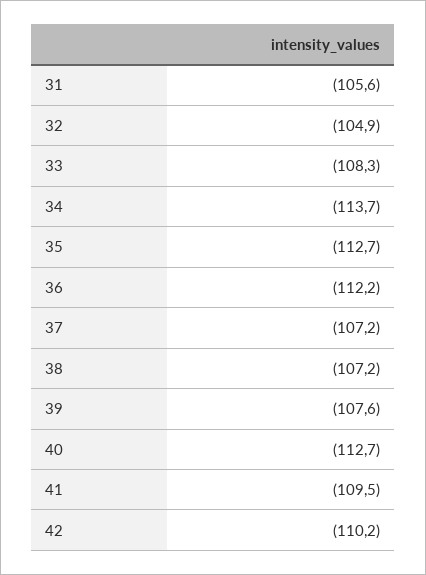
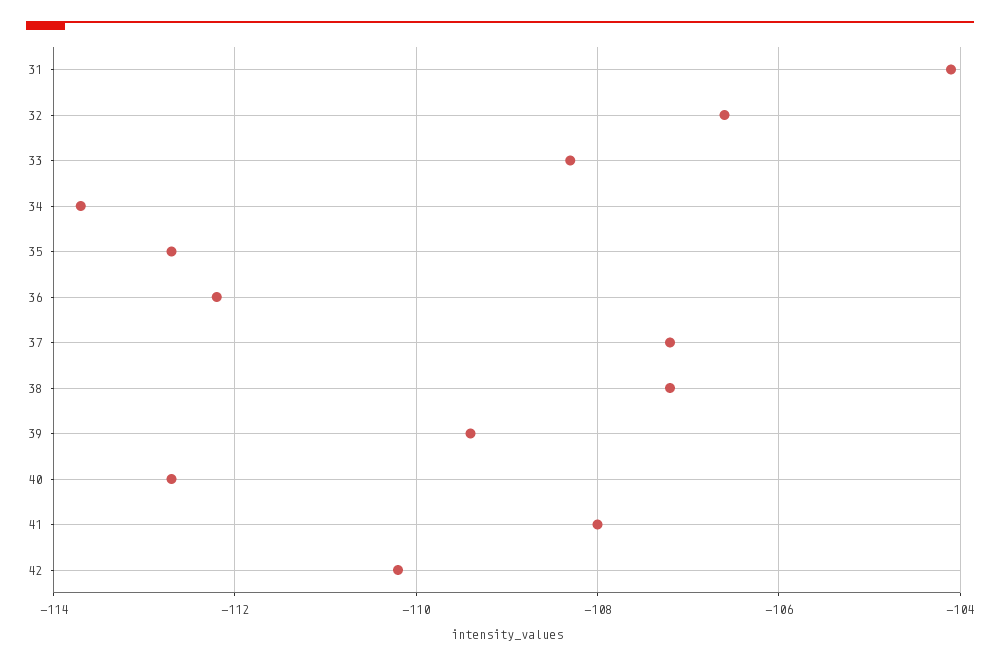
31: -105.6 -> -104
32: -104.9 -> -106.5
39: -107.6 -> -109.5
41: -109.5 -> -108

